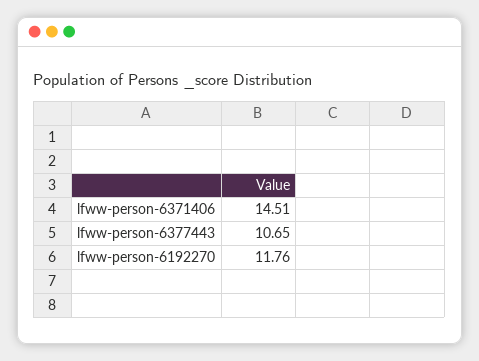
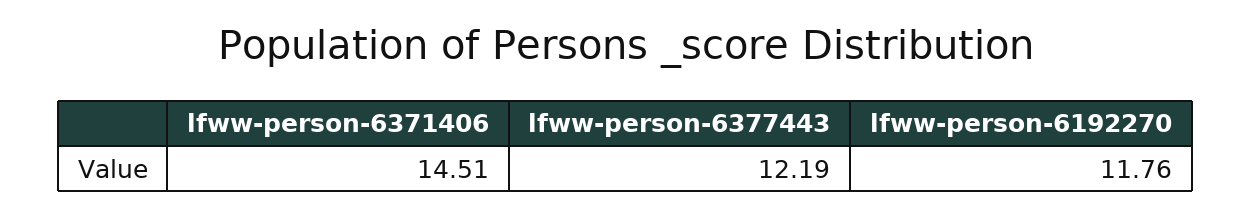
lfww-person-6377443: 10.65 -> 12.19

